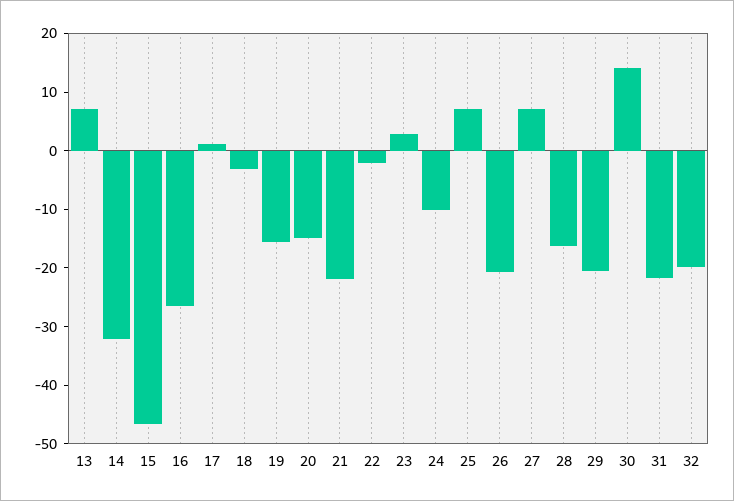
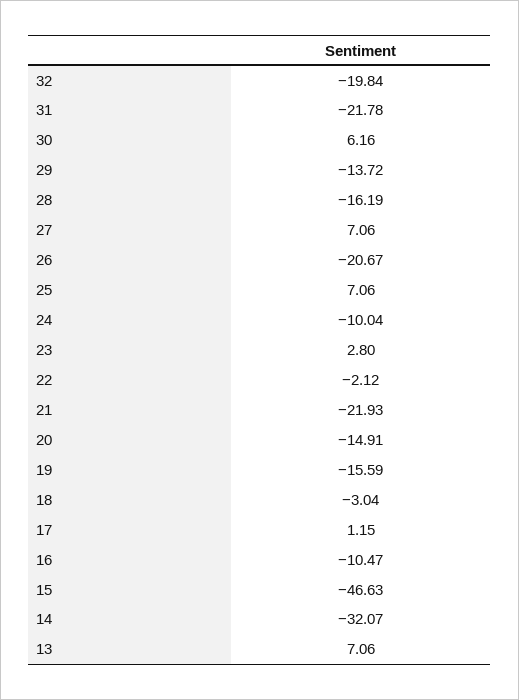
16: -26 -> -10.47
29: -20 -> -13.72
30: 14 -> 6.16

